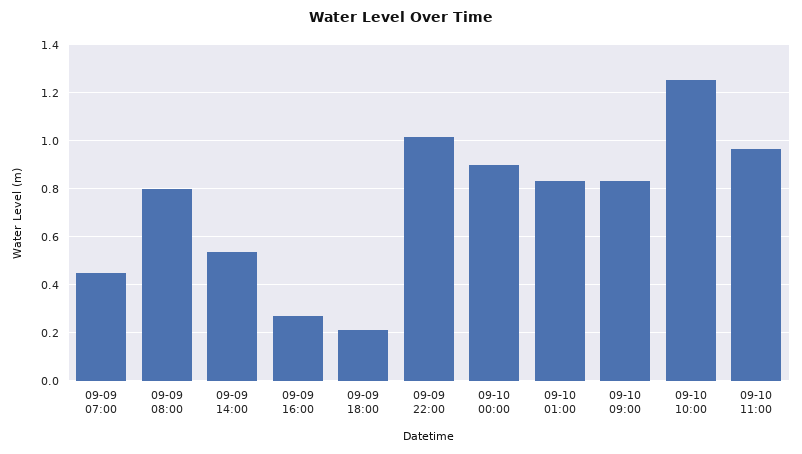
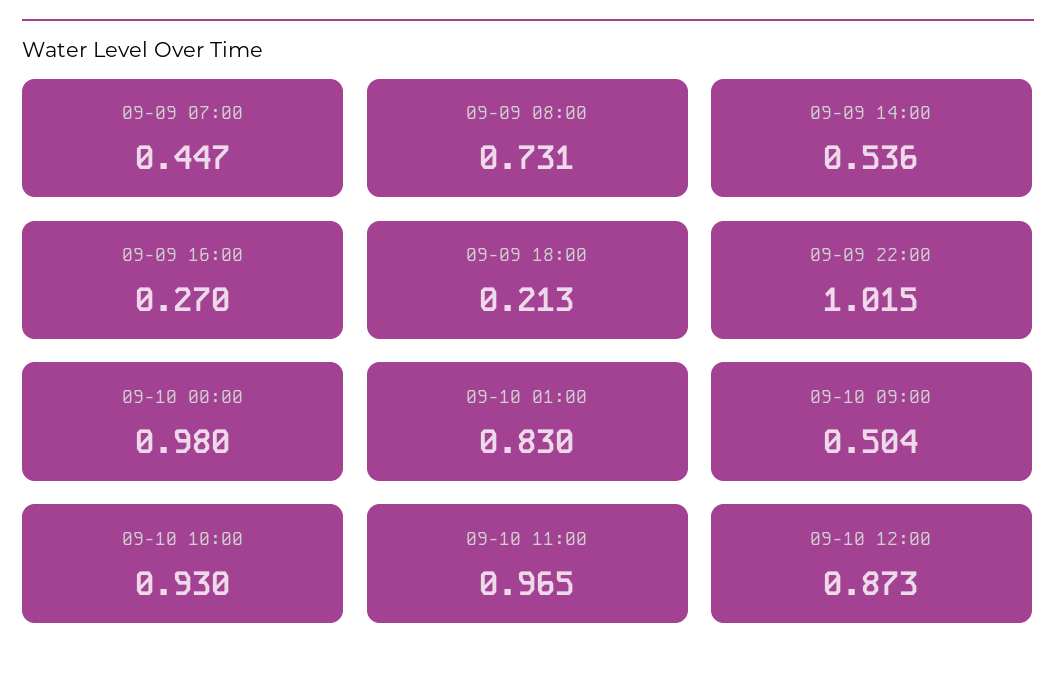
09-09 08:00: 0.8 -> 0.731
09-10 00:00: 0.9 -> 0.98
09-10 09:00: 0.825 -> 0.504
09-10 10:00: 1.25 -> 0.93
09-10 12:00: none -> 0.873

